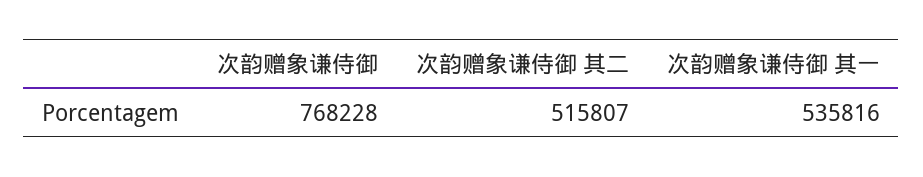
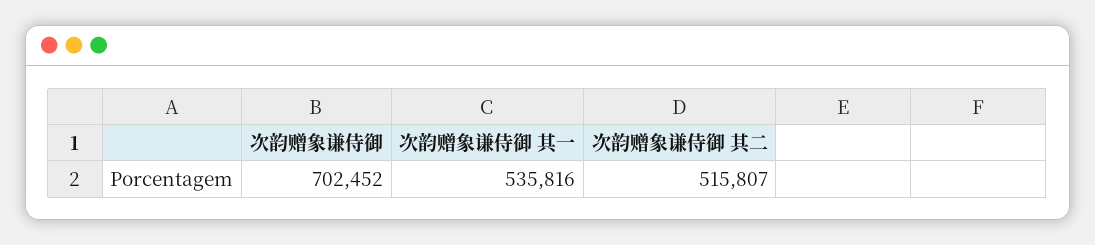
次韵赠象谦侍御: 768228 -> 702452

